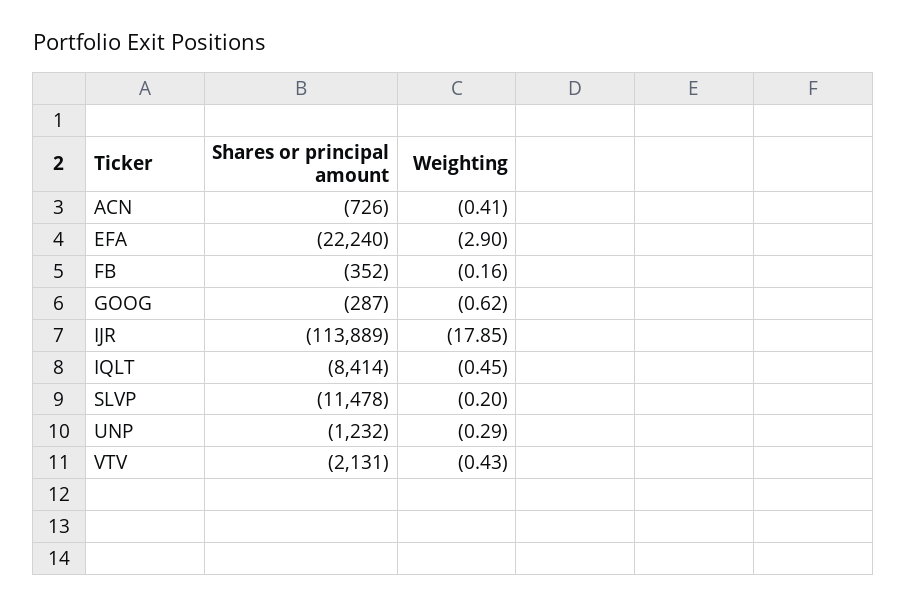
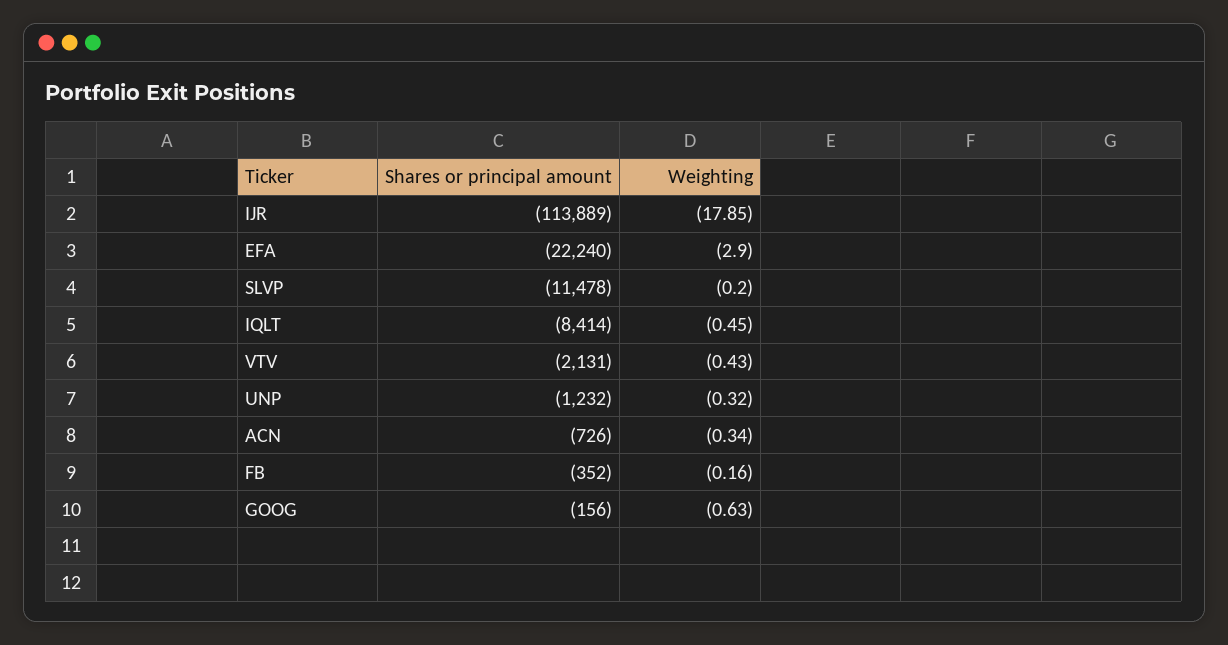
Weighting, ACN: -0.41 -> -0.34
Shares or principal amount, GOOG: -287 -> -156
Weighting, GOOG: -0.62 -> -0.63
Weighting, UNP: -0.29 -> -0.32

